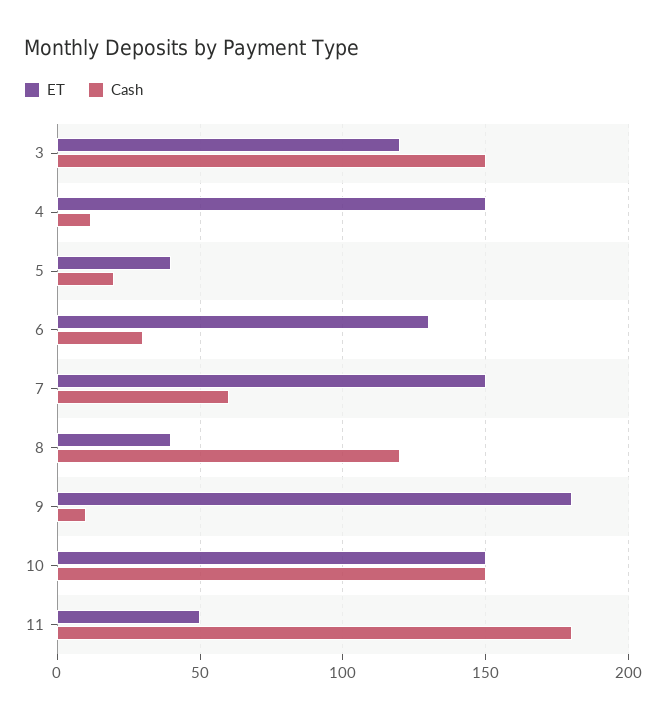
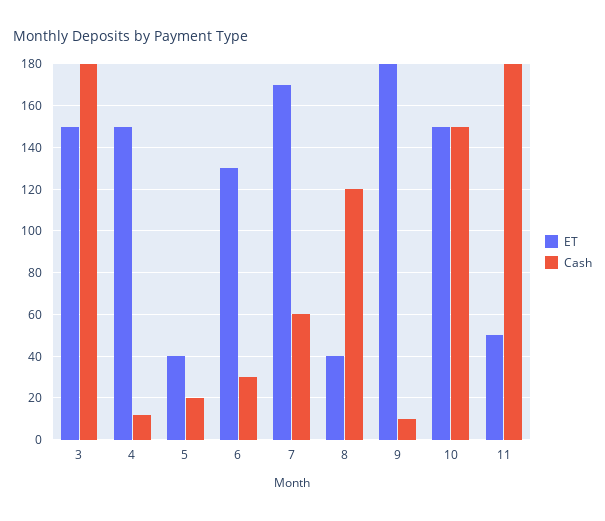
ET, 3: 120 -> 150
Cash, 3: 150 -> 180
ET, 7: 150 -> 170

